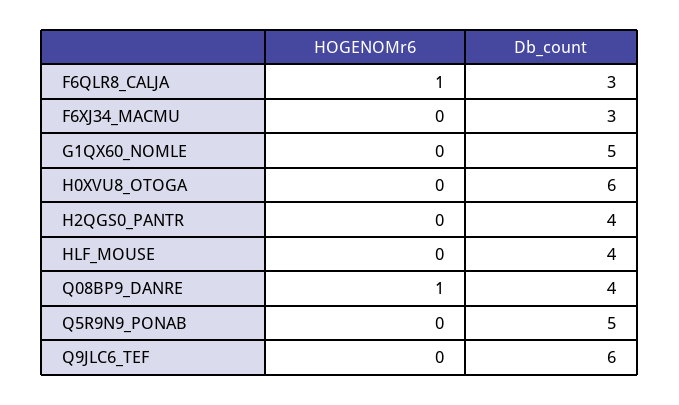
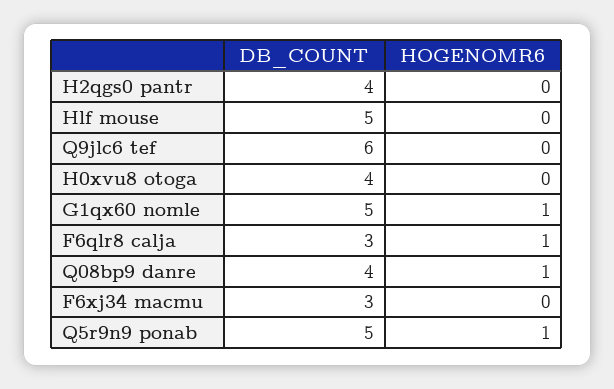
HOGENOMr6, G1QX60_NOMLE: 0 -> 1
Db_count, H0XVU8_OTOGA: 6 -> 4
Db_count, HLF_MOUSE: 4 -> 5
HOGENOMr6, Q5R9N9_PONAB: 0 -> 1

